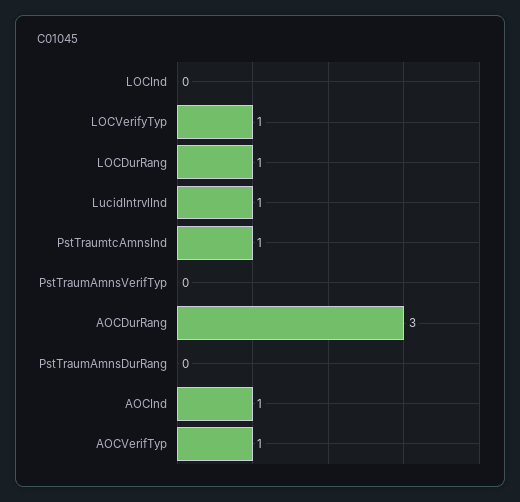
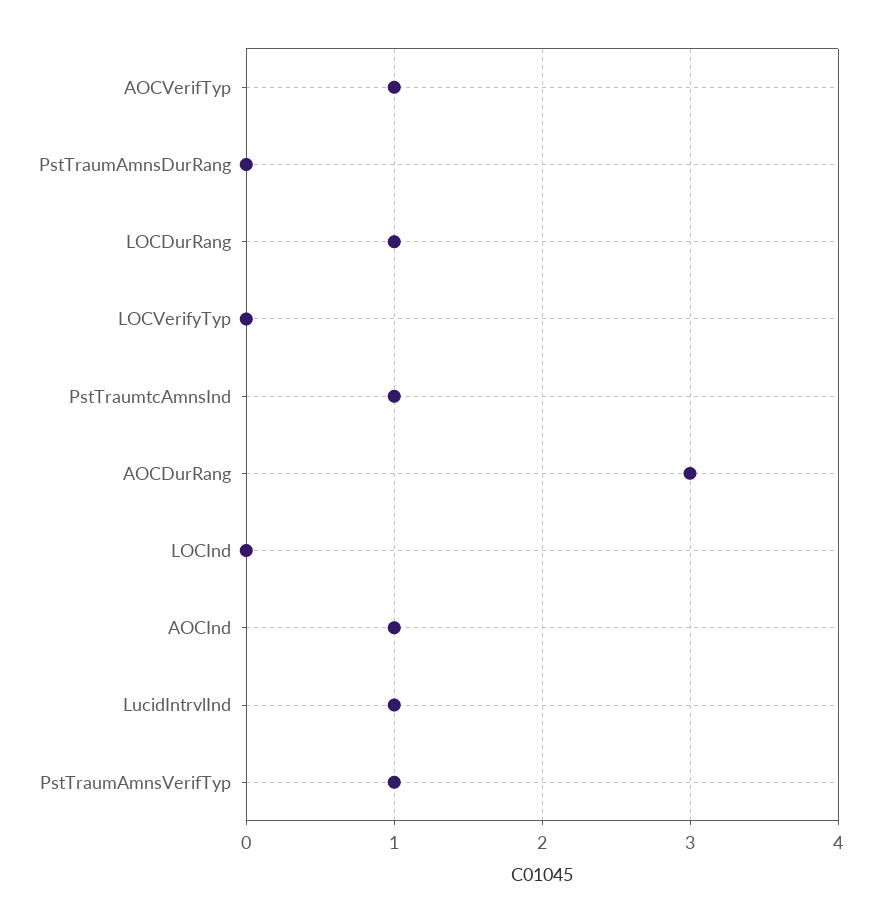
LOCVerifyTyp: 1 -> 0
PstTraumAmnsVerifTyp: 0 -> 1

